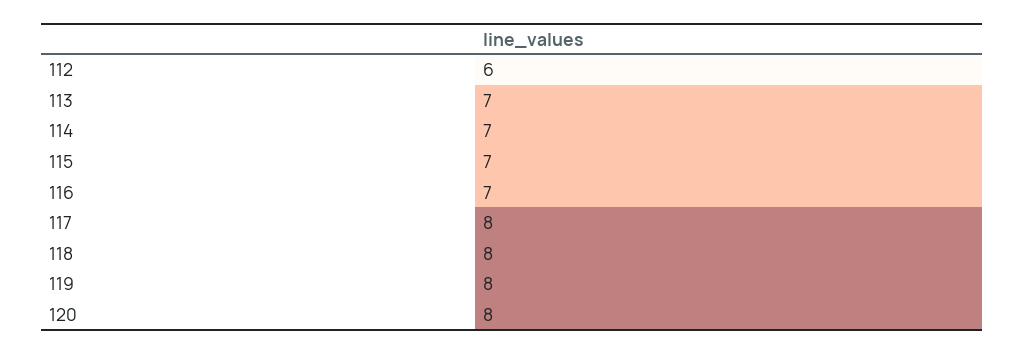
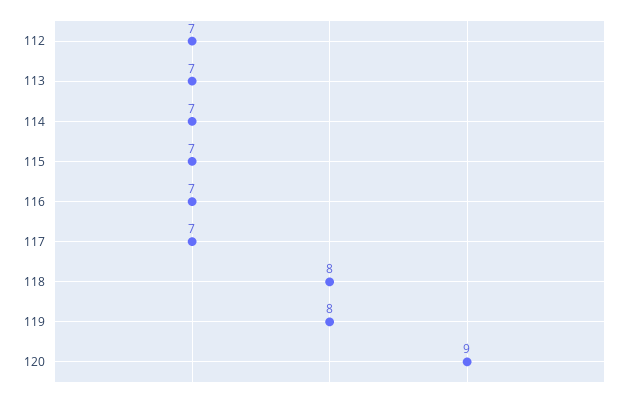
112: 6 -> 7
117: 8 -> 7
120: 8 -> 9

